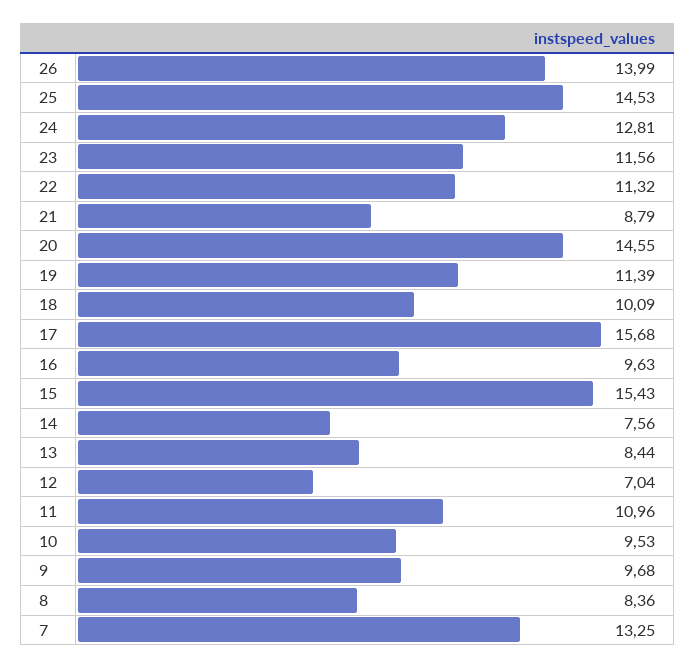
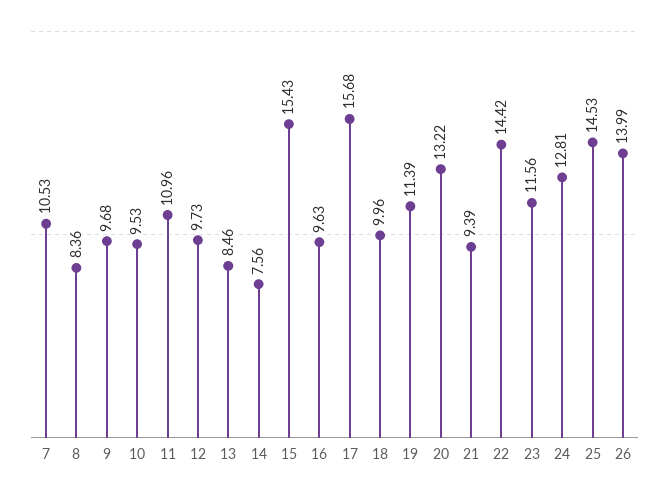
22: 11.32 -> 14.42
21: 8.79 -> 9.39
20: 14.55 -> 13.22
18: 10.09 -> 9.96
13: 8.44 -> 8.46
12: 7.04 -> 9.73
7: 13.25 -> 10.53

